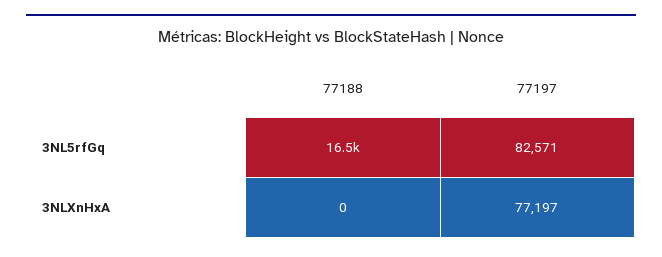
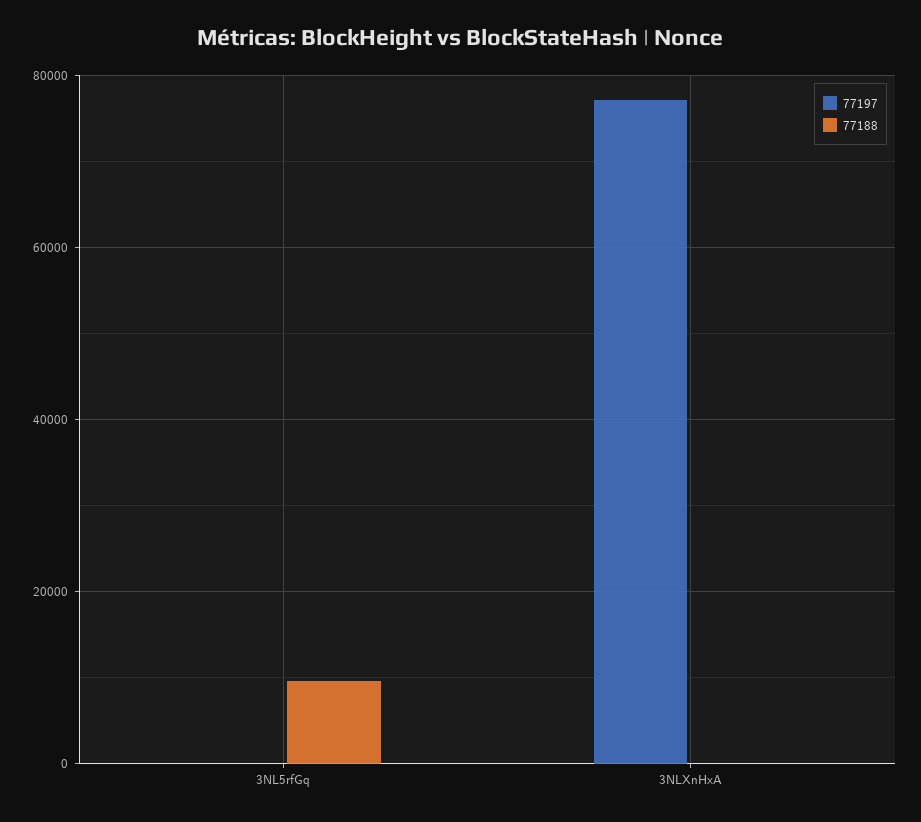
77188, 3NL5rfGq: 16500 -> 10000
77197, 3NL5rfGq: 82571 -> 0

